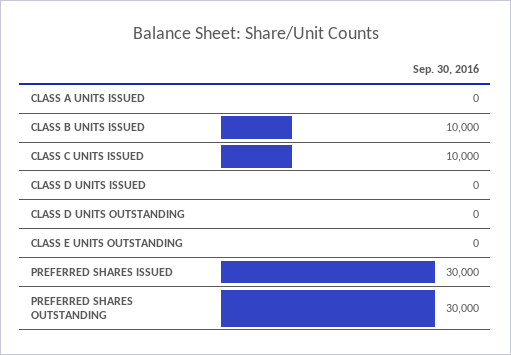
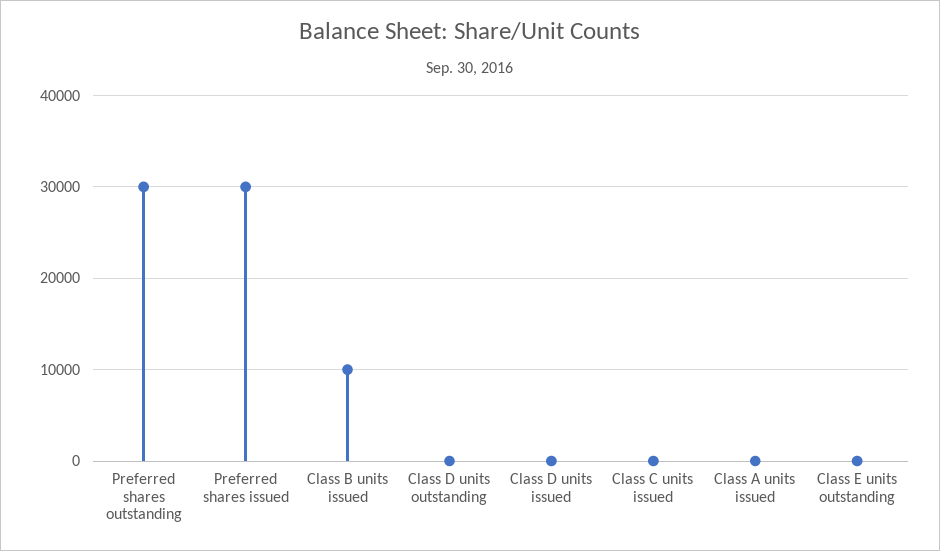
CLASS C UNITS ISSUED: 10000 -> 0

